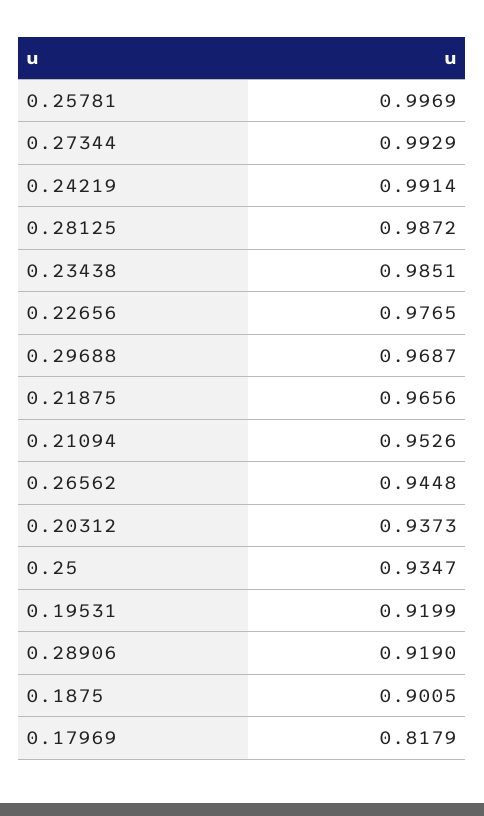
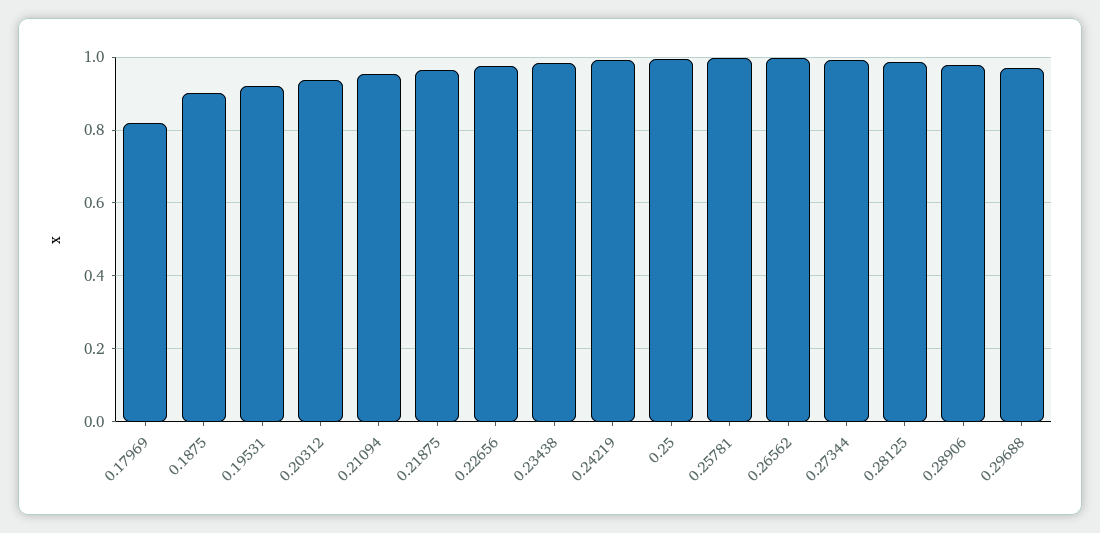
0.26562: 0.9448 -> 1
0.25: 0.9347 -> 1
0.28906: 0.919 -> 0.98

